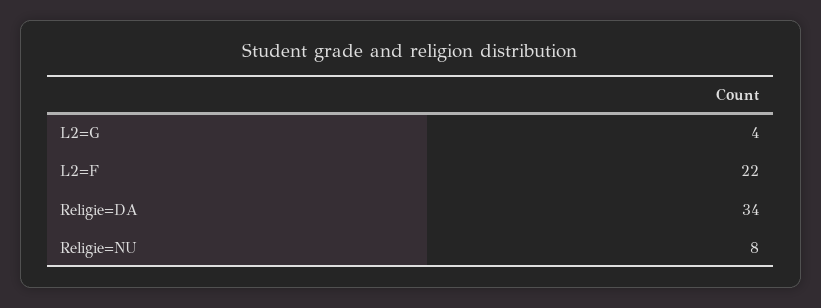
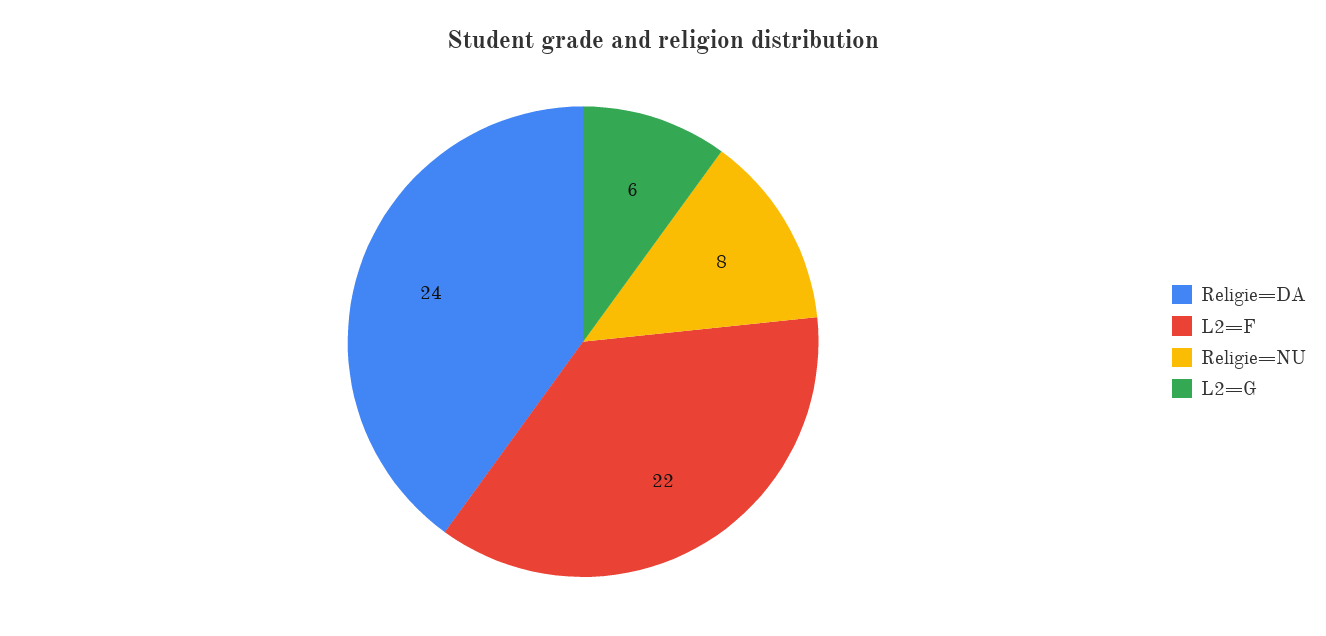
L2=G: 4 -> 6
Religie=DA: 34 -> 24

